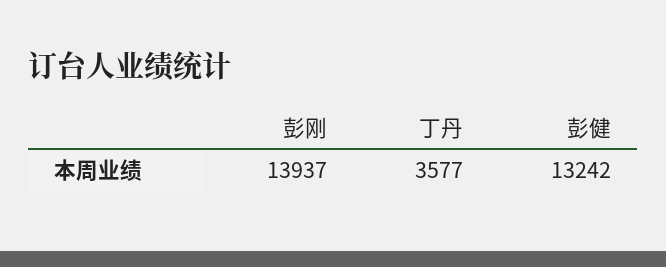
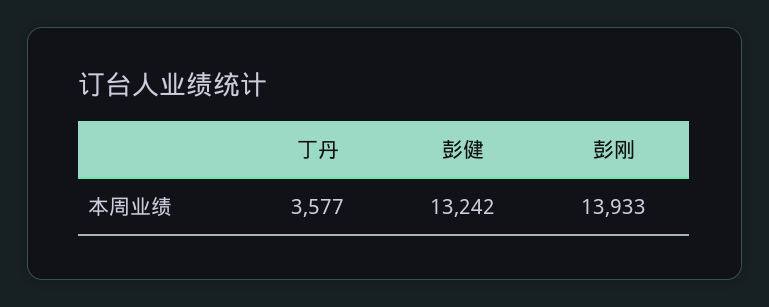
彭刚: 13937 -> 13933

